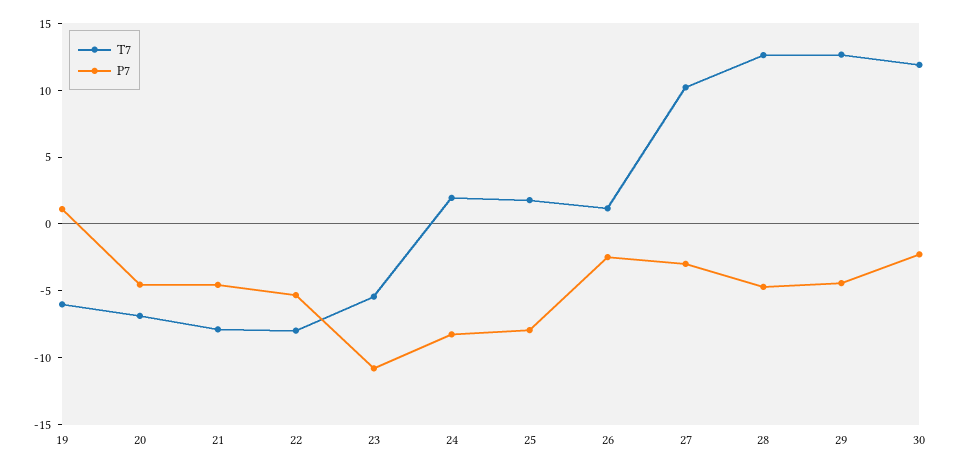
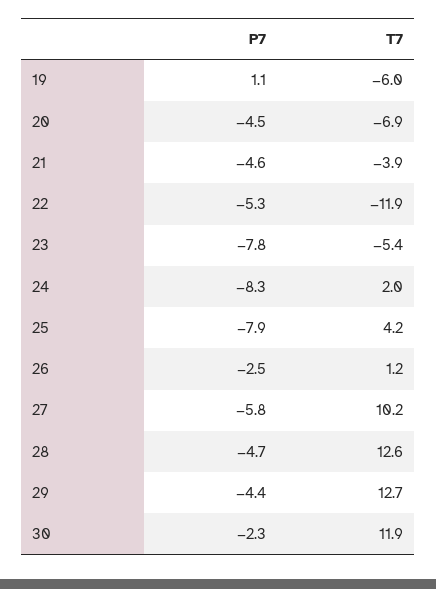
T7, 21: -8 -> -3.9
T7, 22: -8 -> -11.9
P7, 23: -11 -> -7.8
T7, 25: 2 -> 4.2
P7, 27: -3 -> -5.8

